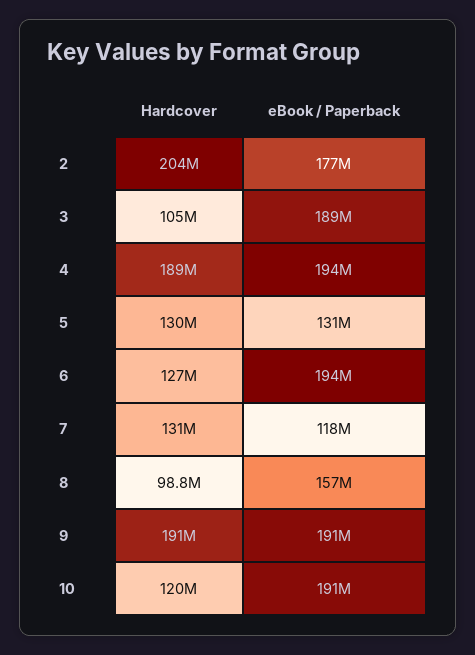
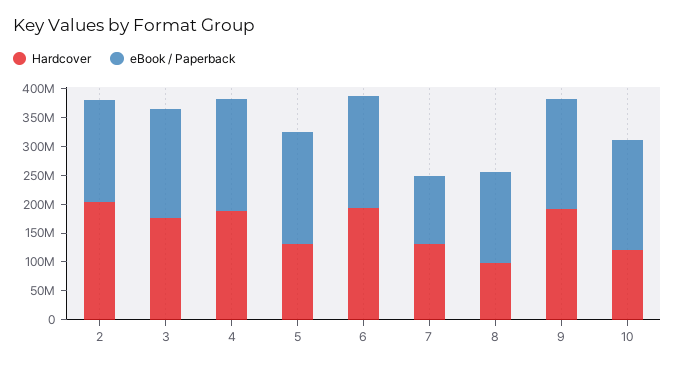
Hardcover, 3: 105000000 -> 175000000
eBook / Paperback, 5: 131000000 -> 200000000
Hardcover, 6: 127000000 -> 200000000

